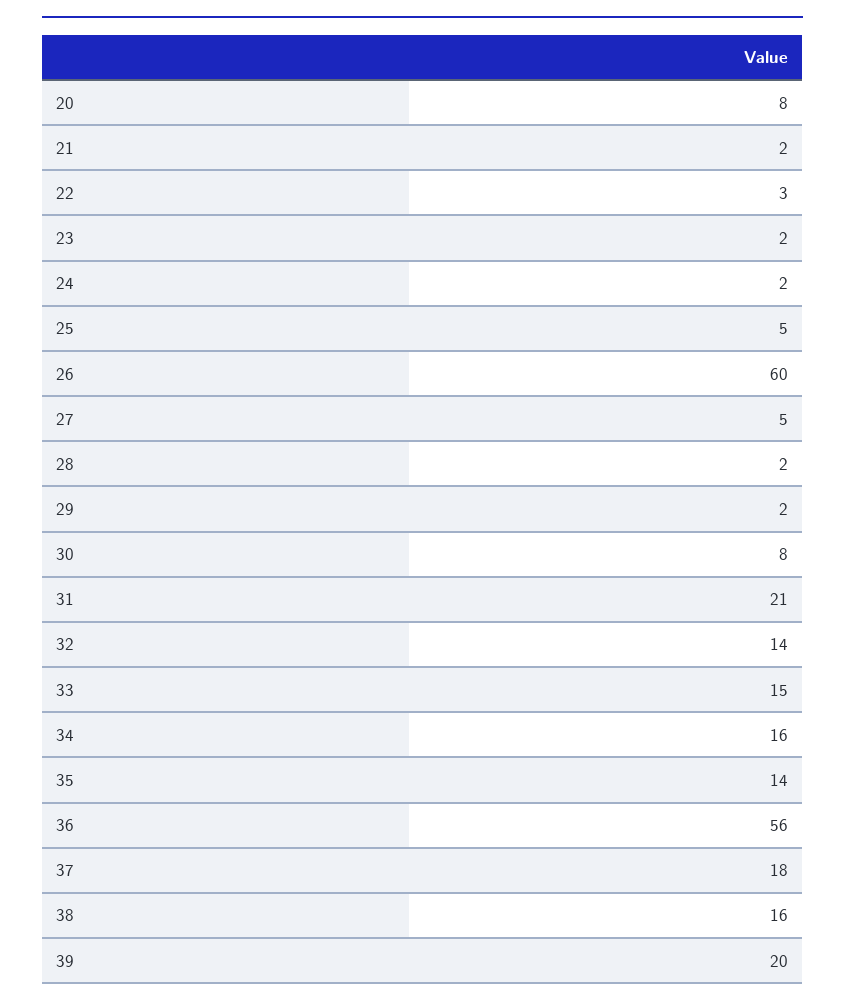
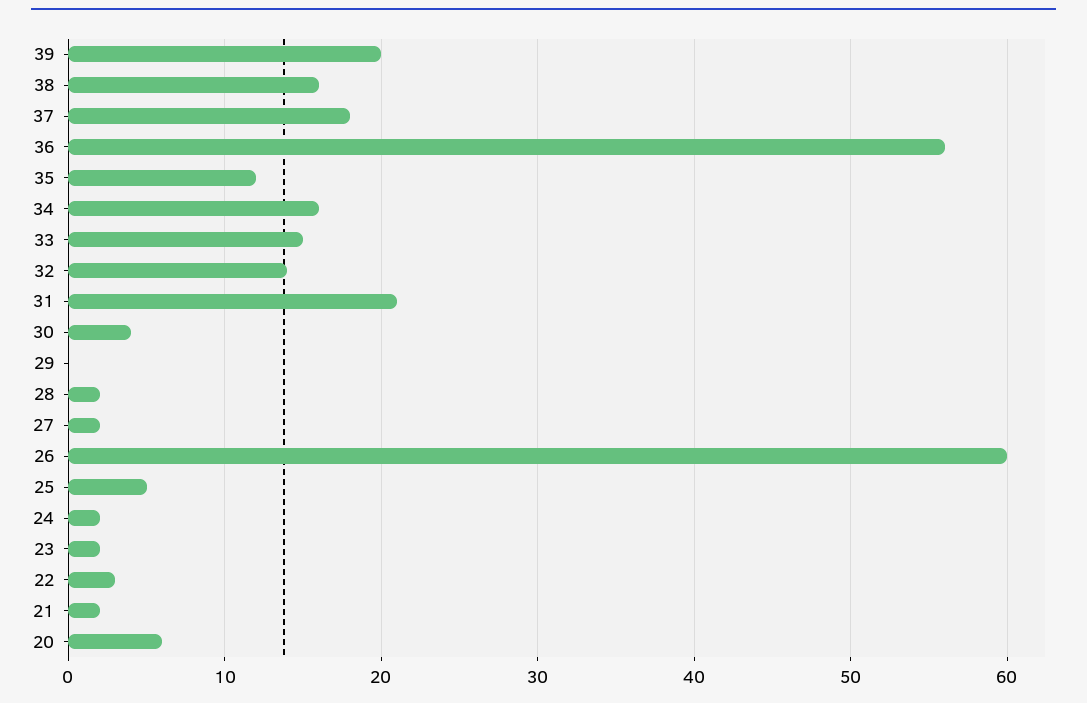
20: 8 -> 6
27: 5 -> 2
29: 2 -> 0
30: 8 -> 4
35: 14 -> 12

